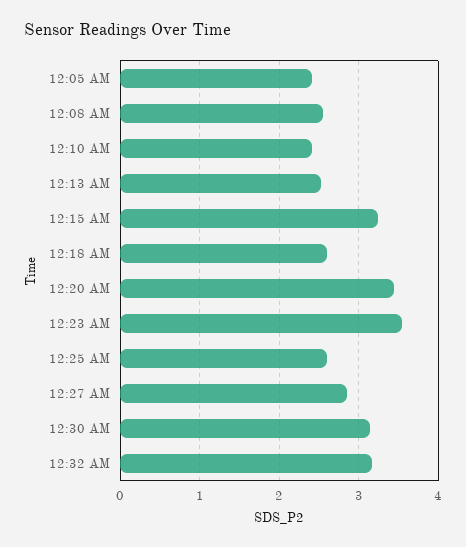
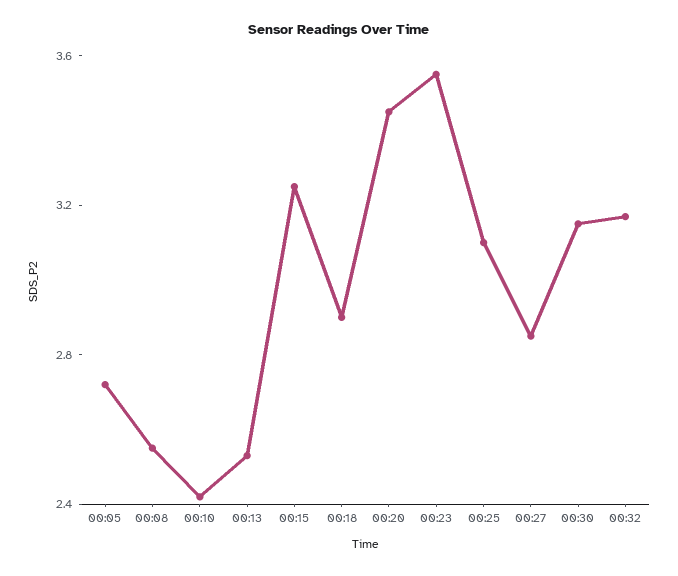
12:05 AM: 2.4 -> 2.7
12:18 AM: 2.6 -> 2.9
12:25 AM: 2.6 -> 3.1

